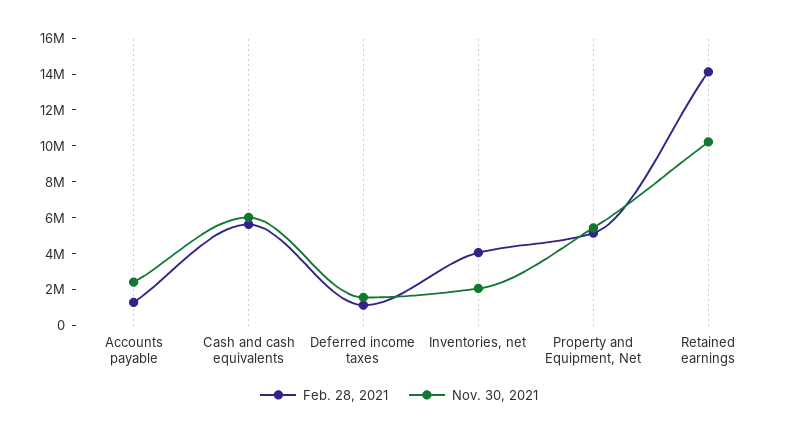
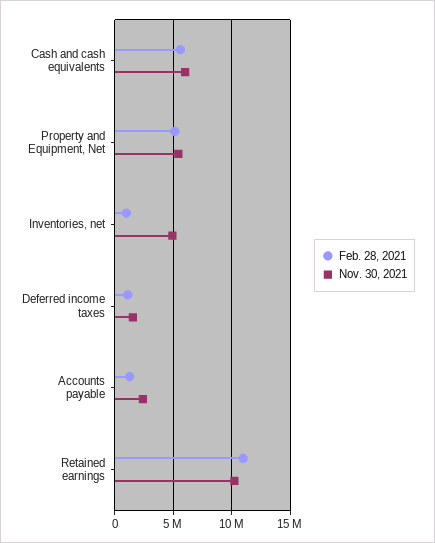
Feb. 28, 2021, Inventories, net: 4000000 -> 1000000
Nov. 30, 2021, Inventories, net: 2000000 -> 5000000
Feb. 28, 2021, Retained earnings: 14000000 -> 11000000

